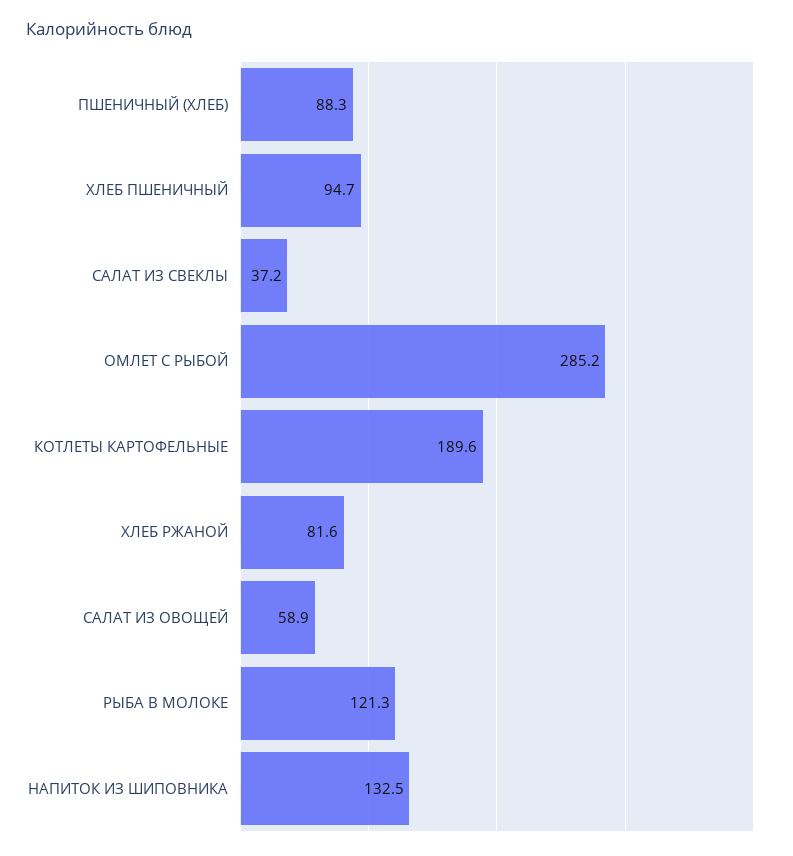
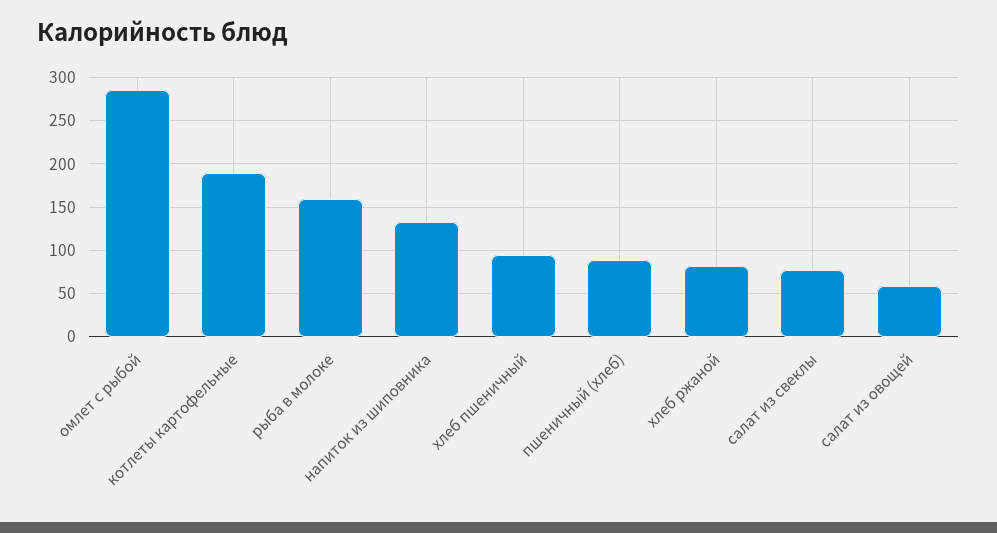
САЛАТ ИЗ СВЕКЛЫ: 37.2 -> 80
РЫБА В МОЛОКЕ: 121.3 -> 160

